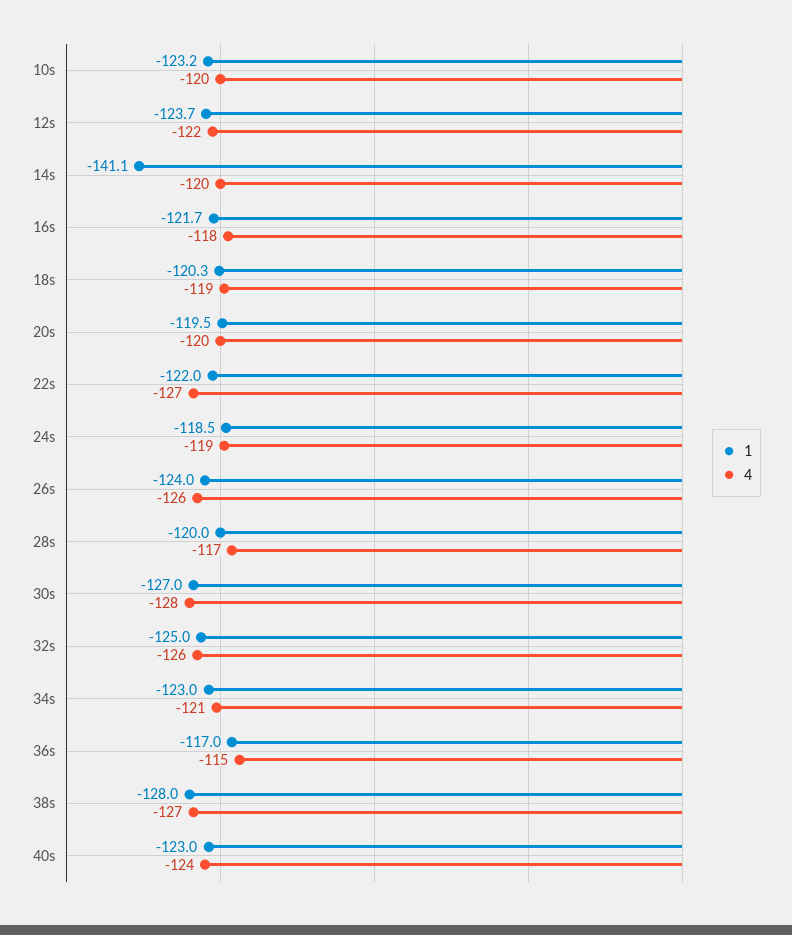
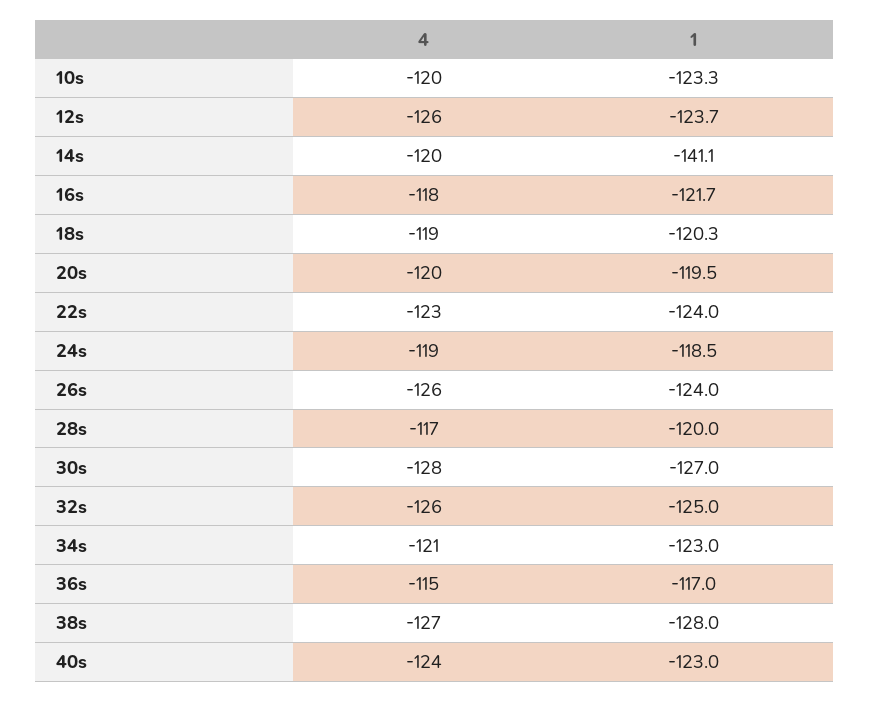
1, 10s: -123.2 -> -123.3
4, 12s: -122 -> -126
1, 22s: -122 -> -124
4, 22s: -127 -> -123

